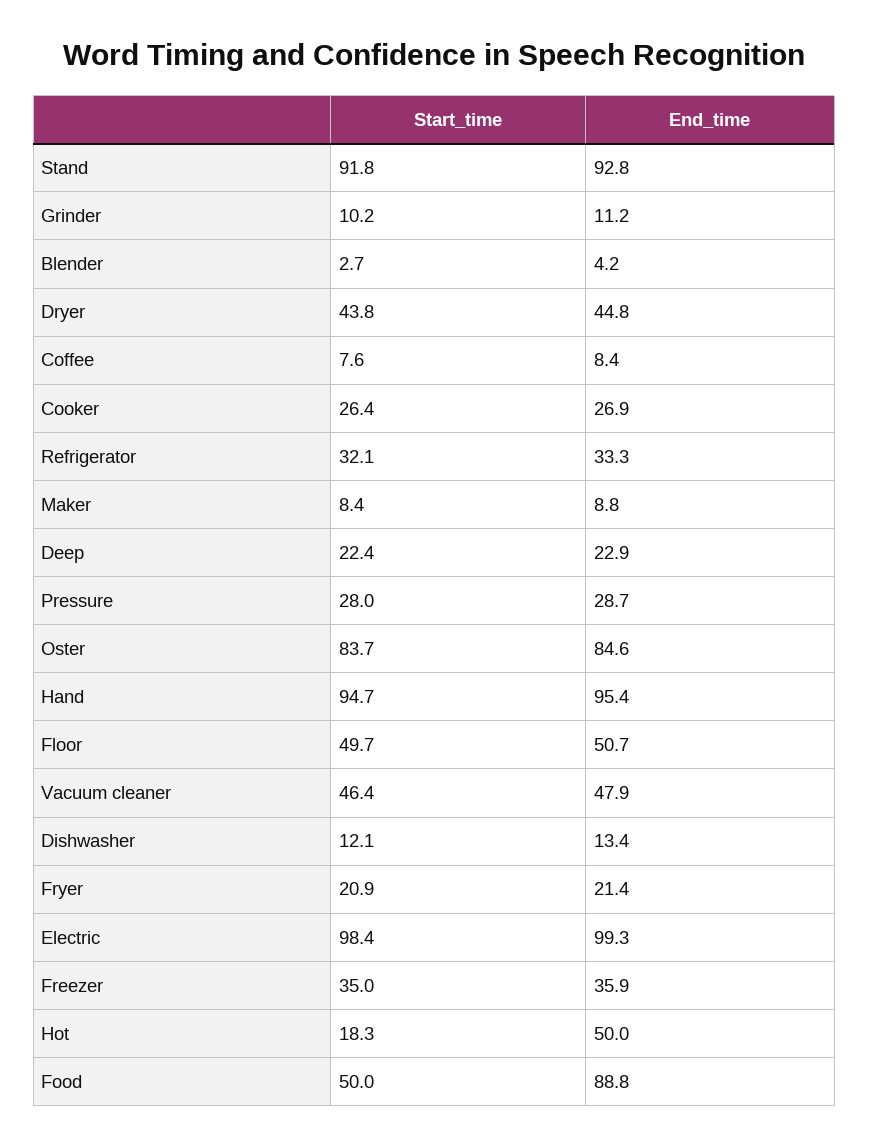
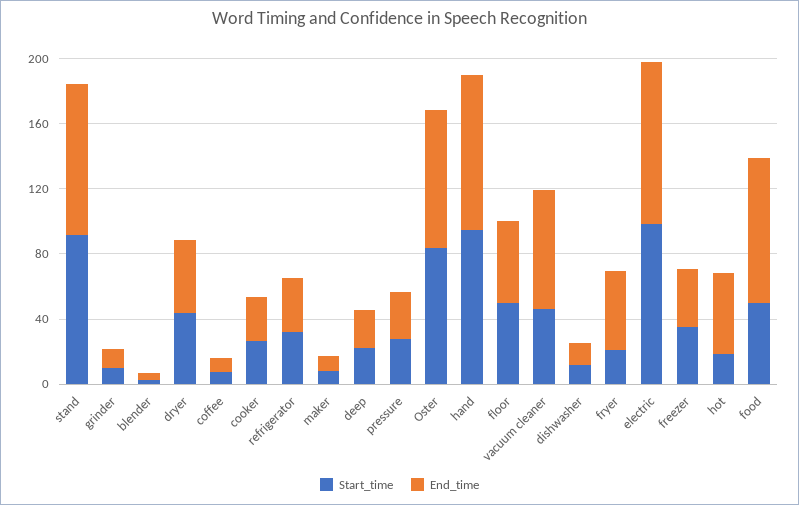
End_time, Vacuum cleaner: 47.9 -> 70
End_time, Fryer: 21.4 -> 50

